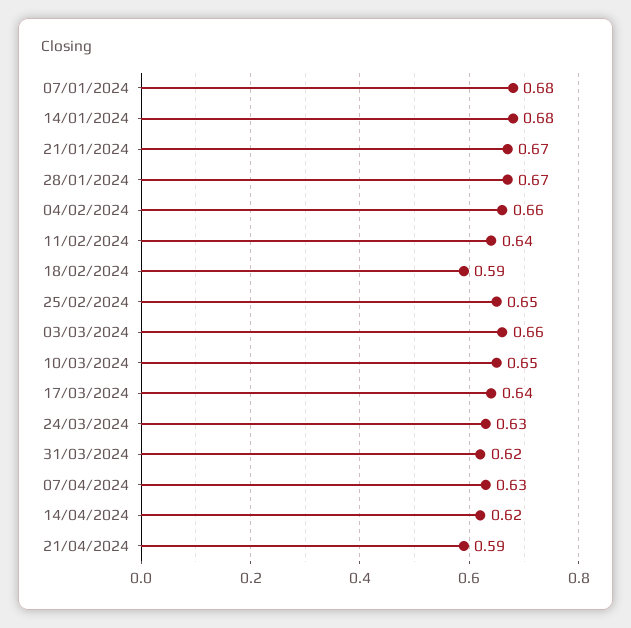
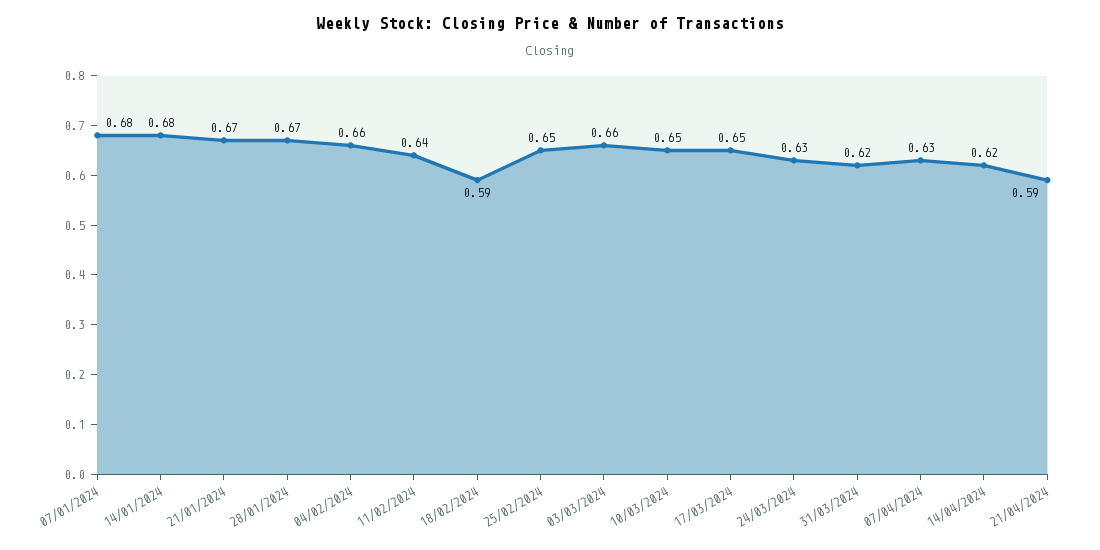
17/03/2024: 0.64 -> 0.65

